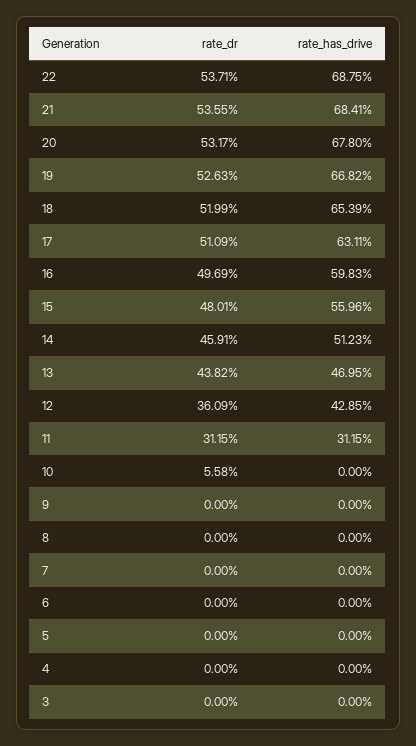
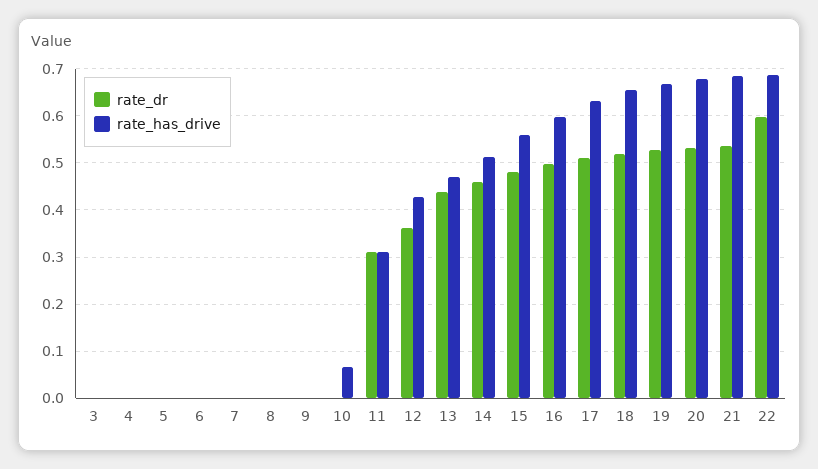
rate_dr, 22: 0.5371 -> 0.6
rate_dr, 10: 0.0558 -> 0
rate_has_drive, 10: 0 -> 0.06

